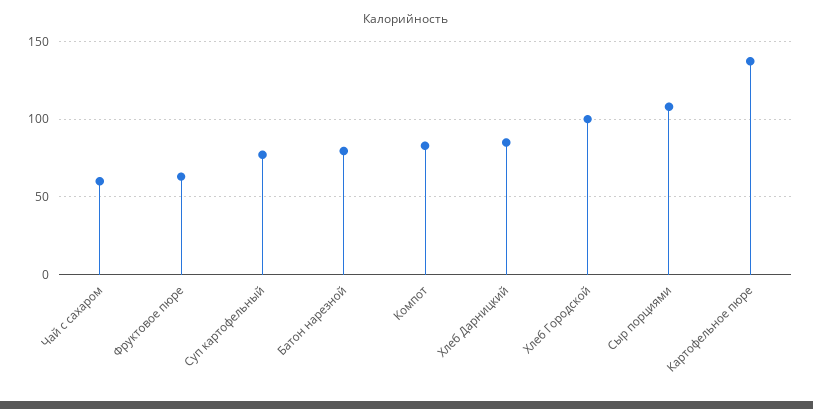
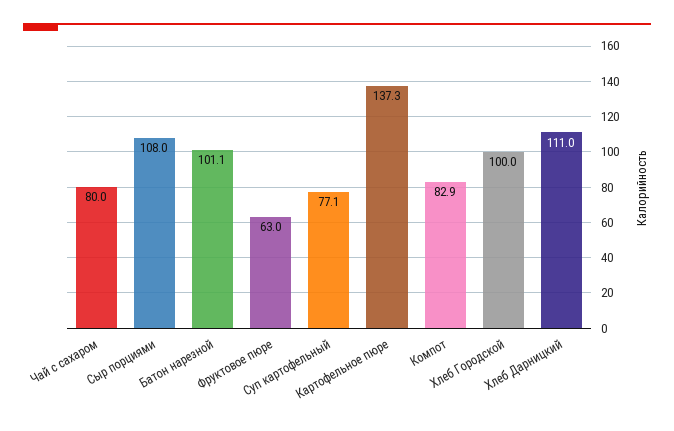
Чай с сахаром: 60 -> 80
Батон нарезной: 80 -> 101.1
Хлеб Дарницкий: 85 -> 111

